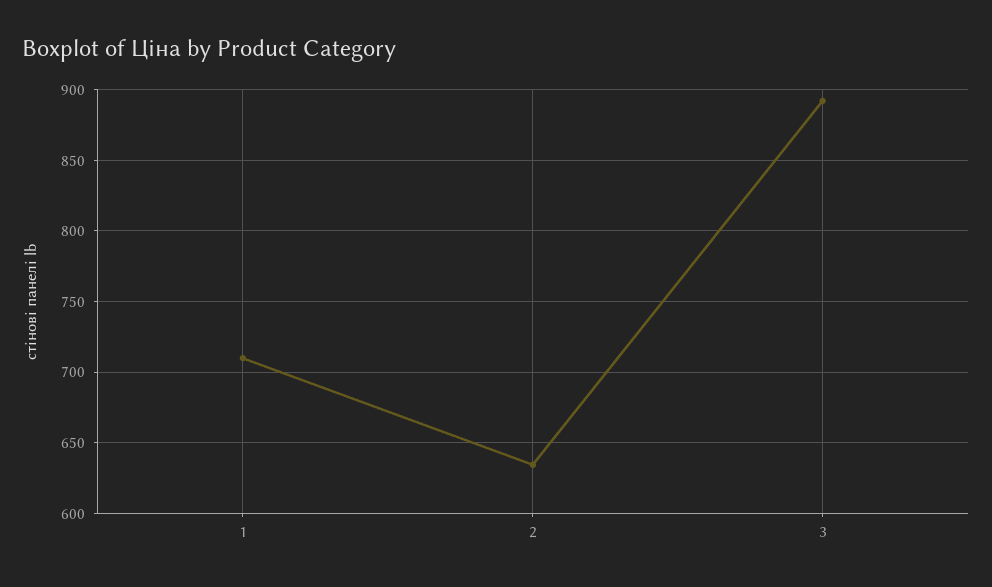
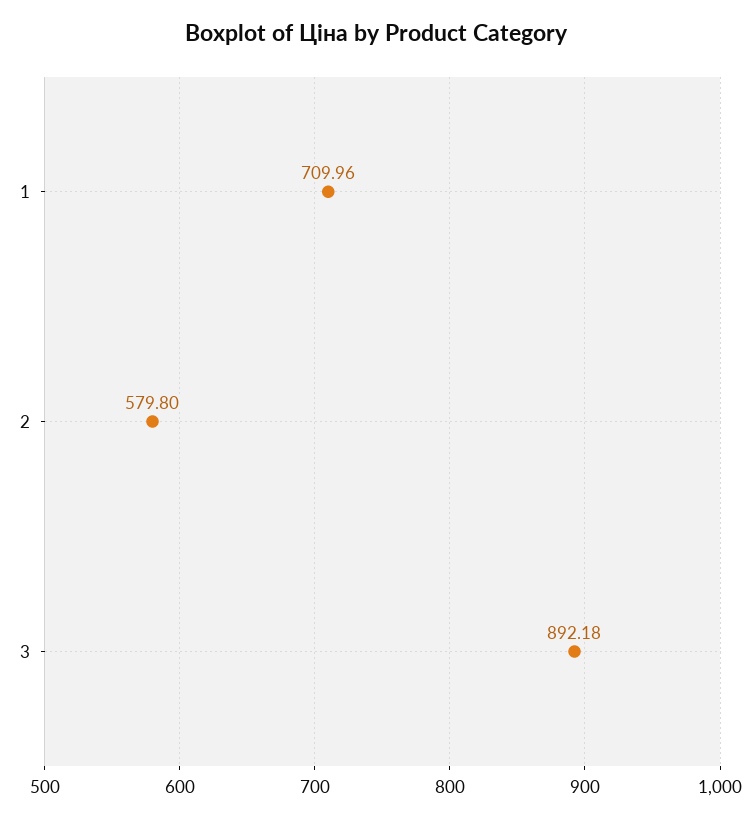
2: 635 -> 579.8

